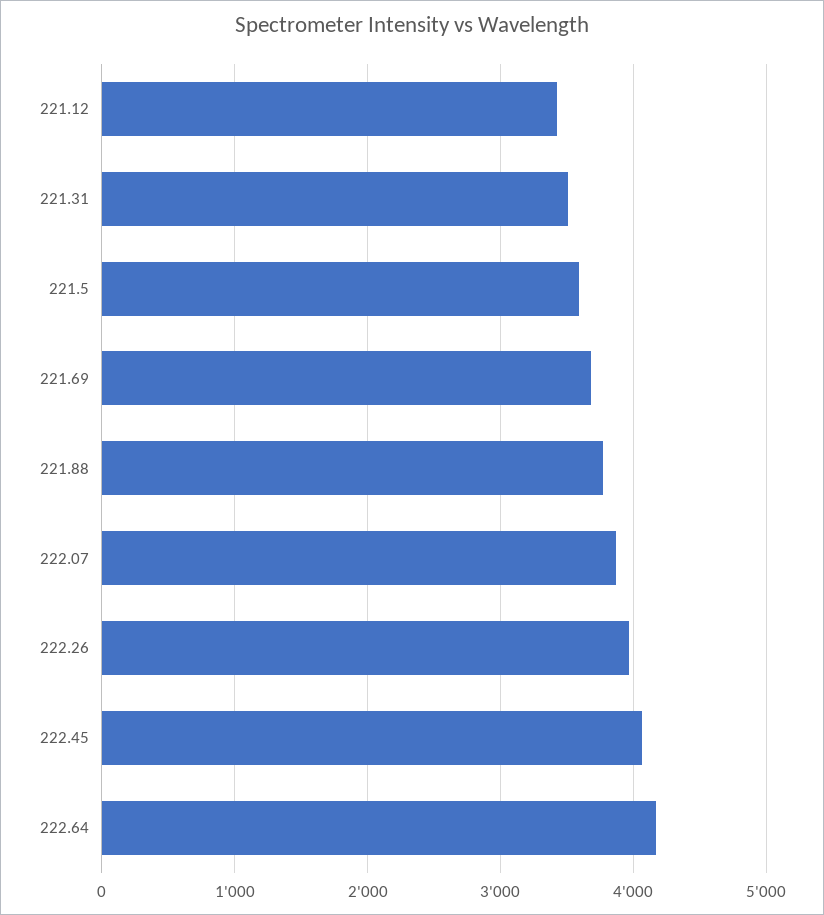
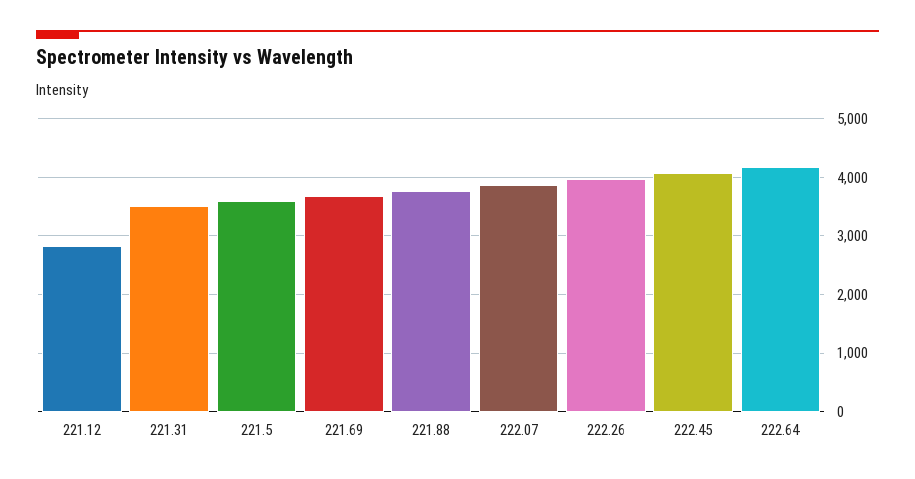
221.12: 3400 -> 2800

